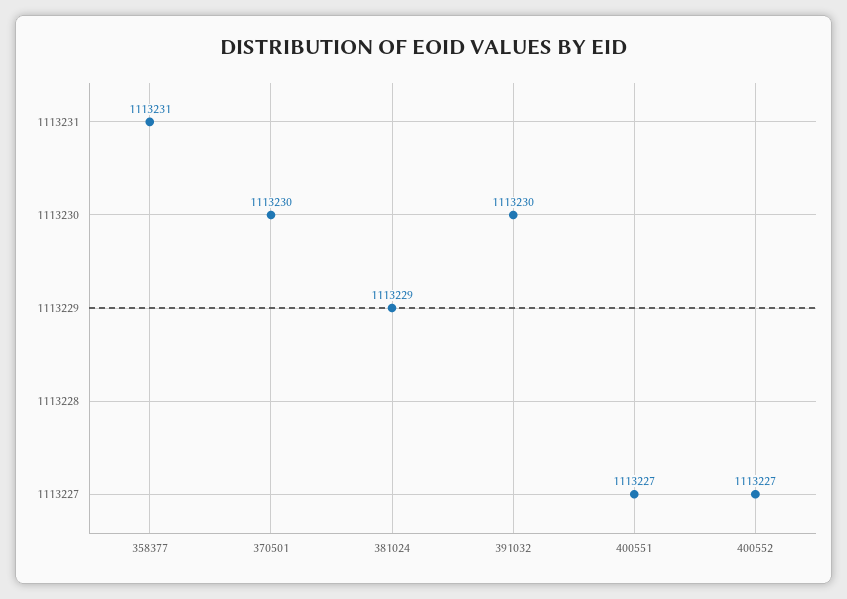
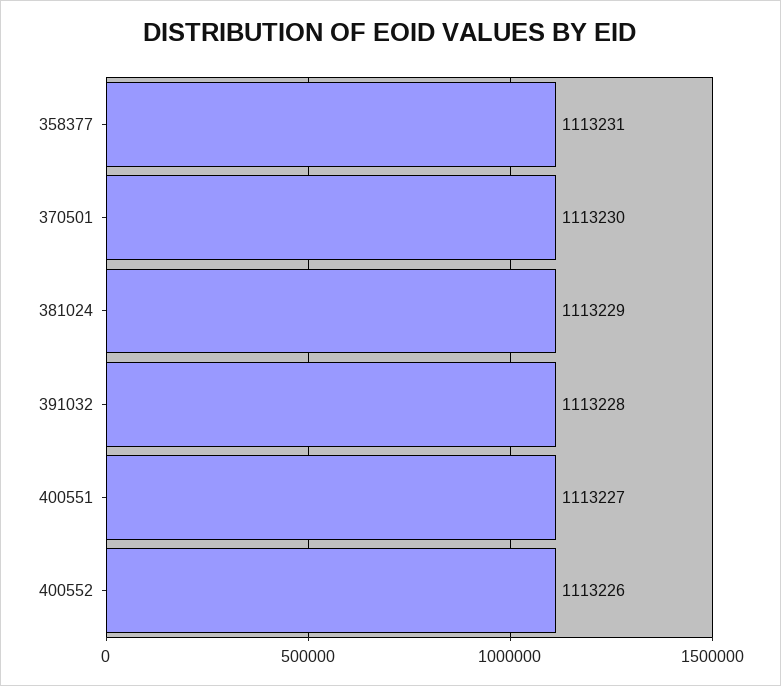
391032: 1113230 -> 1113228
400552: 1113227 -> 1113226

